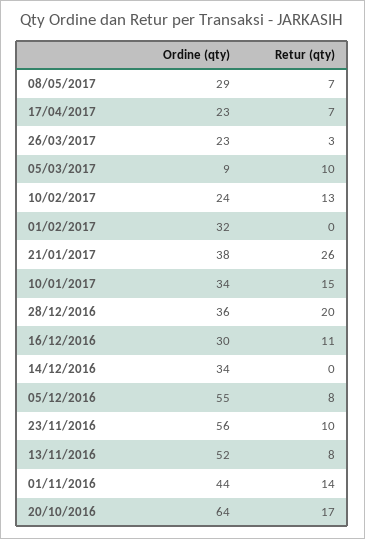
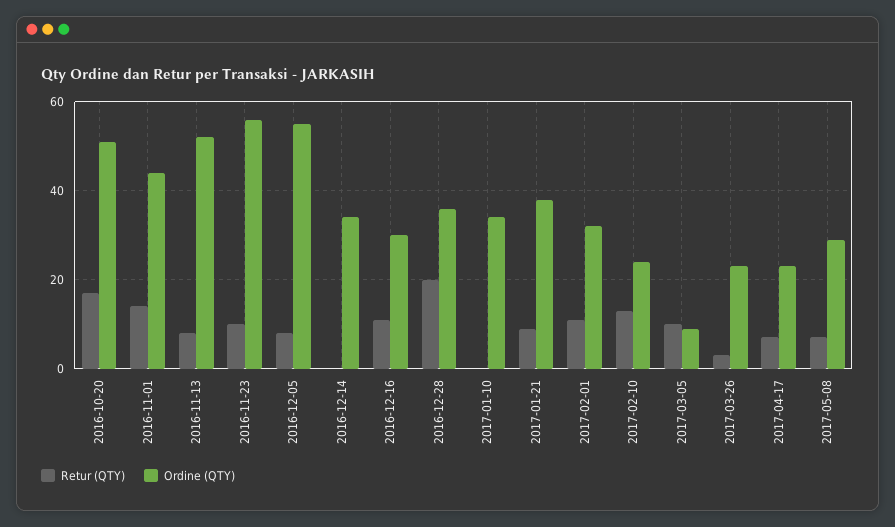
Retur (qty), 01/02/2017: 0 -> 10
Retur (qty), 21/01/2017: 26 -> 10
Retur (qty), 10/01/2017: 15 -> 0
Ordine (qty), 20/10/2016: 64 -> 50

